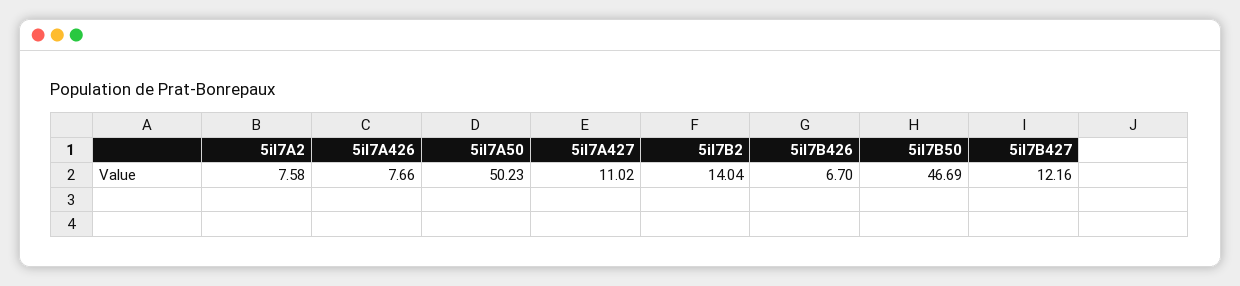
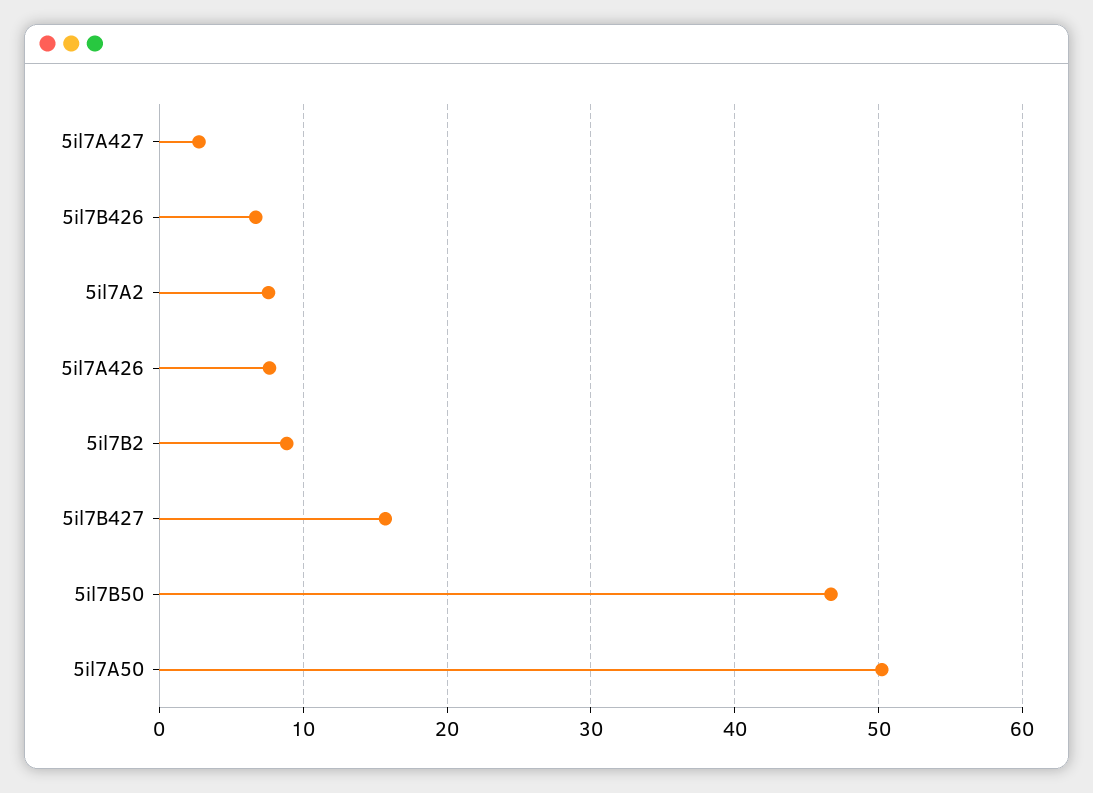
5il7A427: 11.02 -> 3
5il7B2: 14.04 -> 9
5il7B427: 12.16 -> 16

